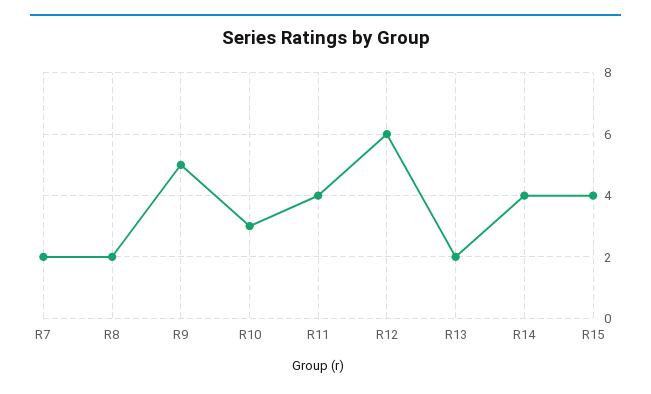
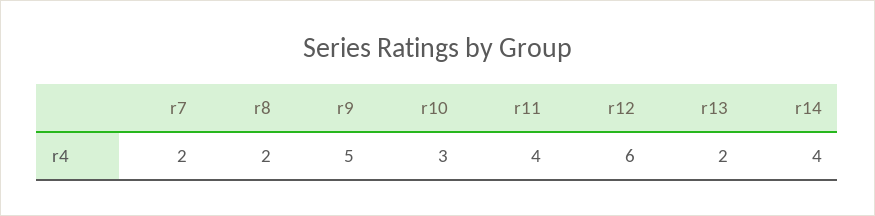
R15: 4 -> none

